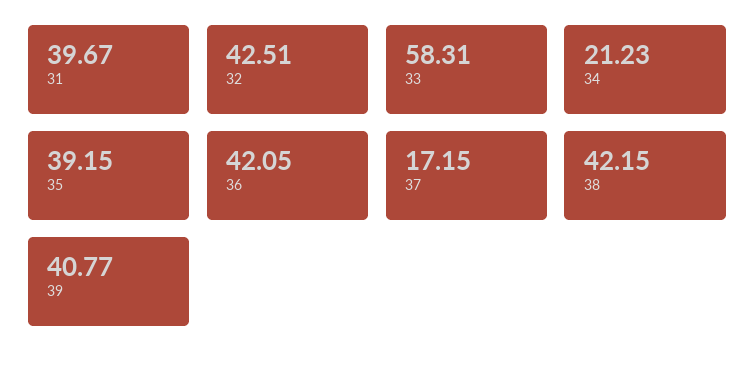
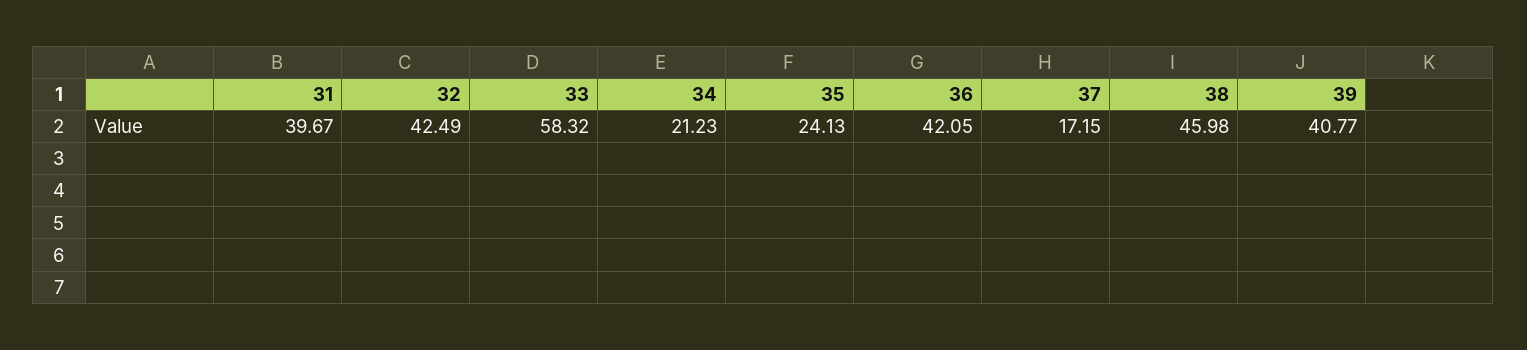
32: 42.51 -> 42.49
33: 58.31 -> 58.32
35: 39.15 -> 24.13
38: 42.15 -> 45.98

